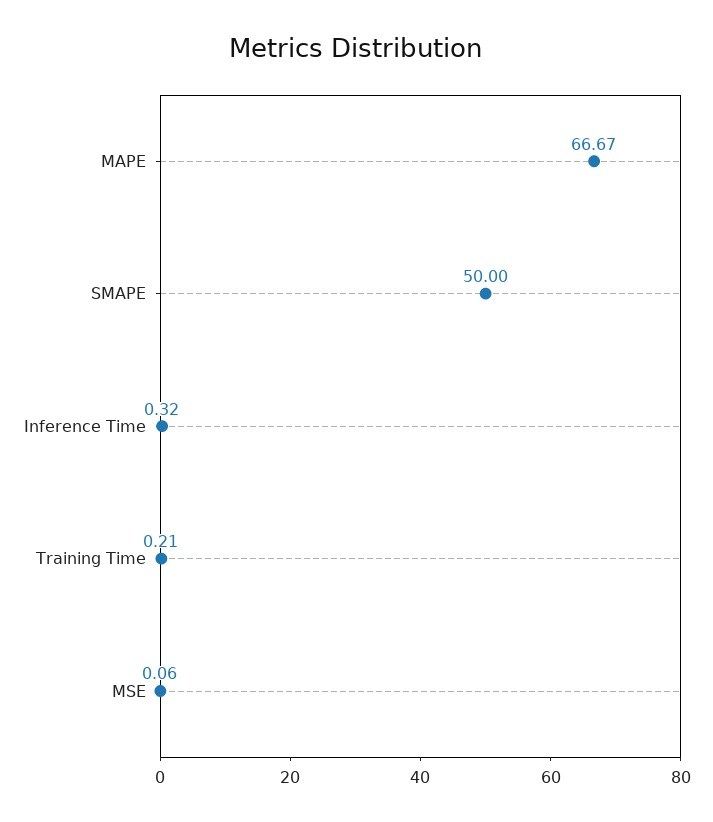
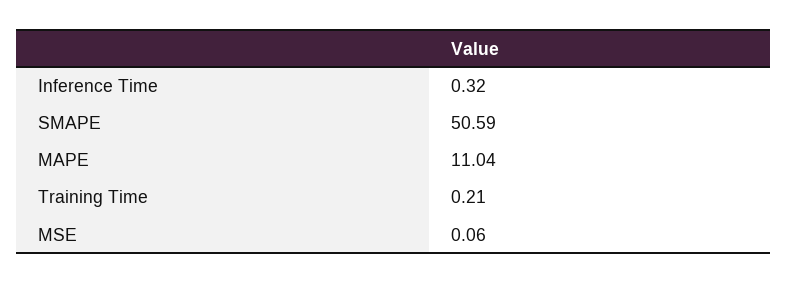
MAPE: 66.67 -> 11.04
SMAPE: 50 -> 50.59

